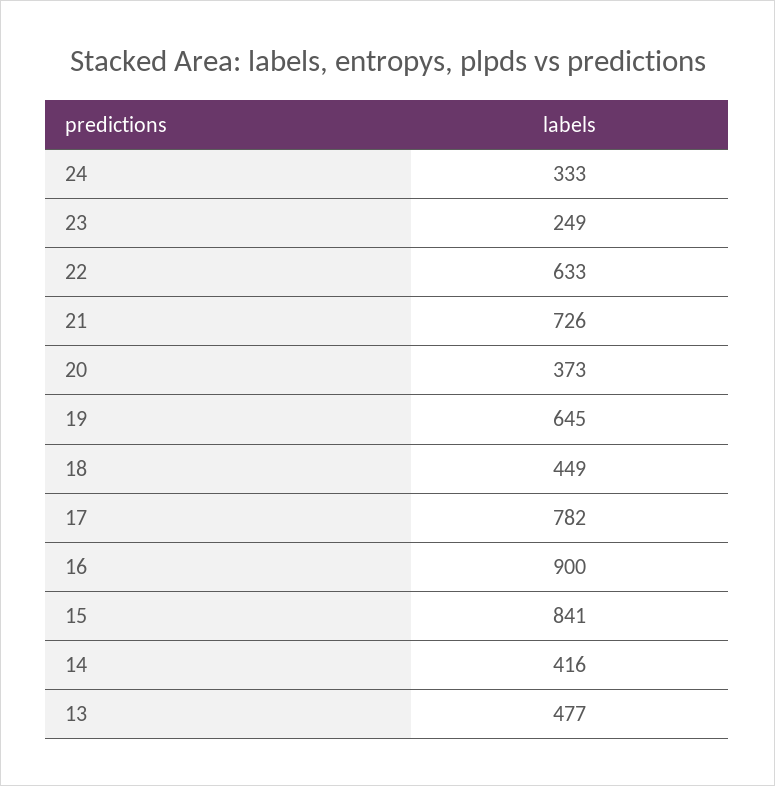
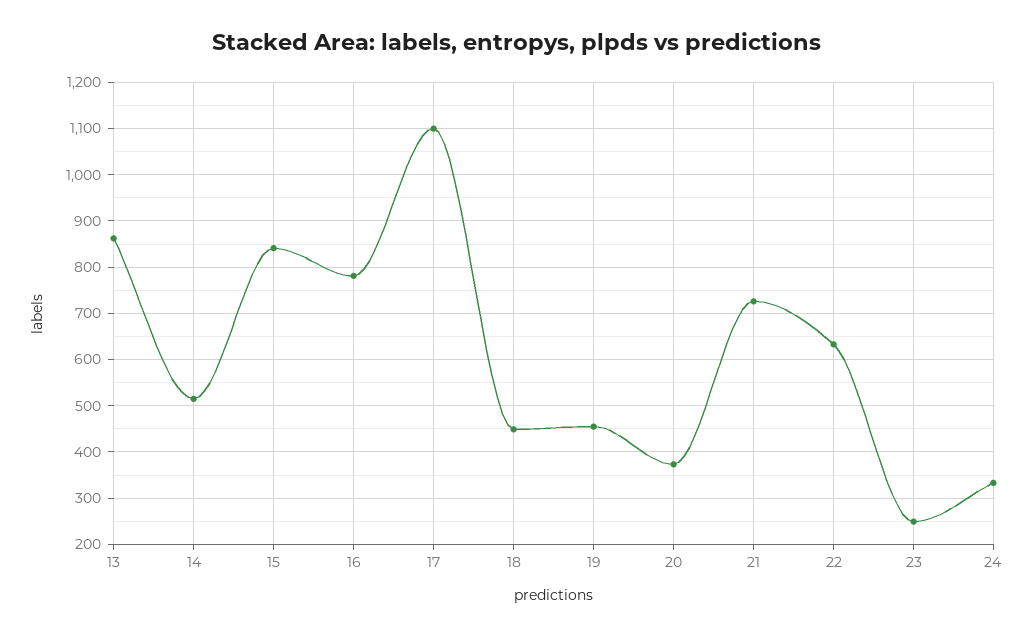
19: 645 -> 460
17: 782 -> 1100
16: 900 -> 780
14: 416 -> 520
13: 477 -> 860

